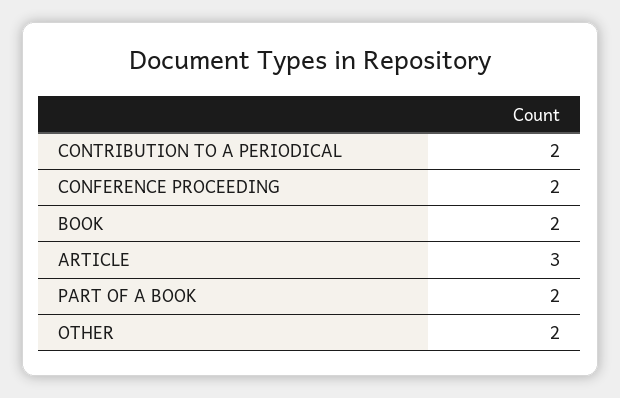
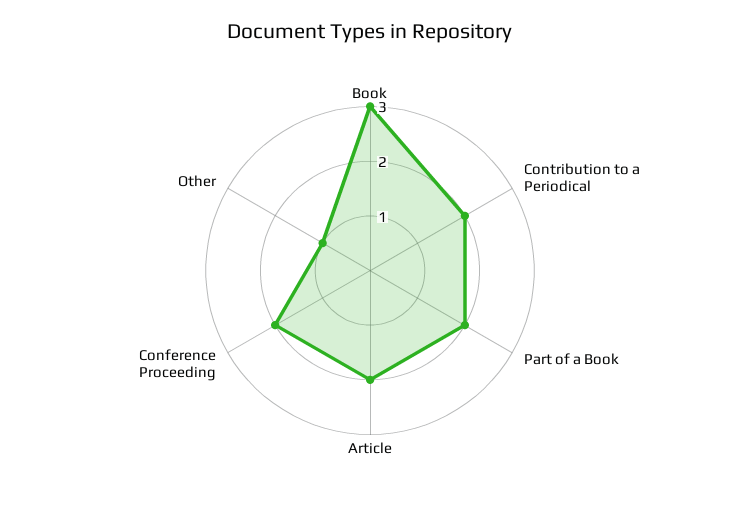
BOOK: 2 -> 3
ARTICLE: 3 -> 2
OTHER: 2 -> 1

